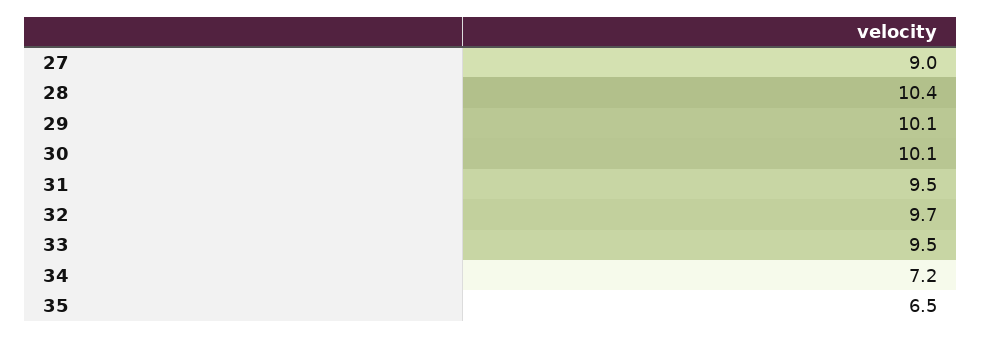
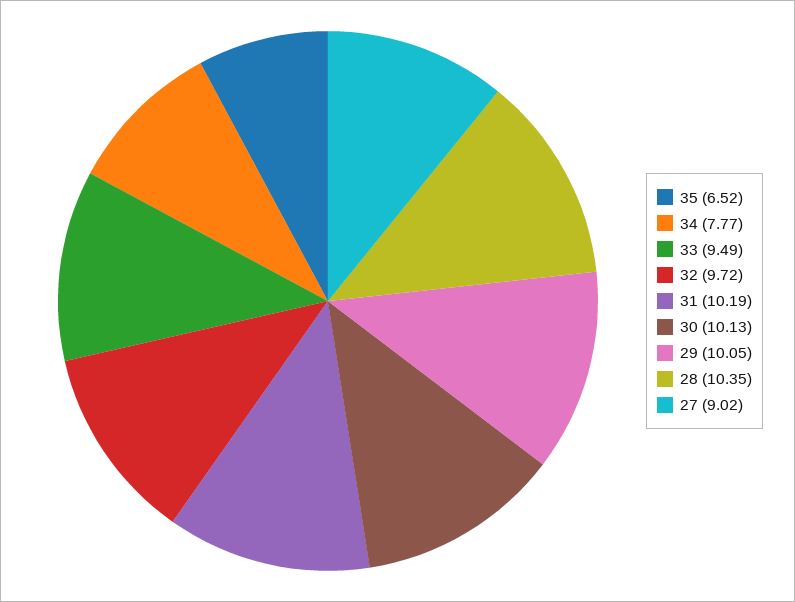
31: 9.5 -> 10.19
34: 7.2 -> 7.77

